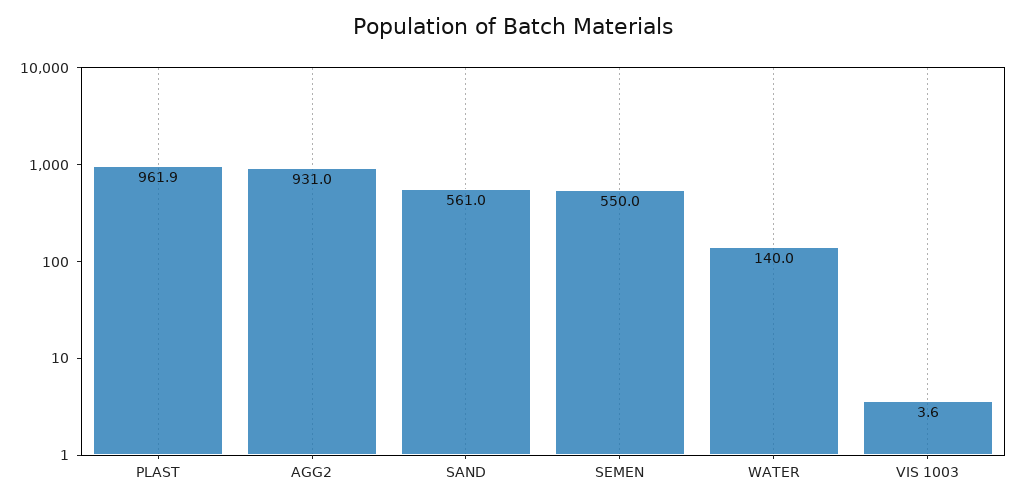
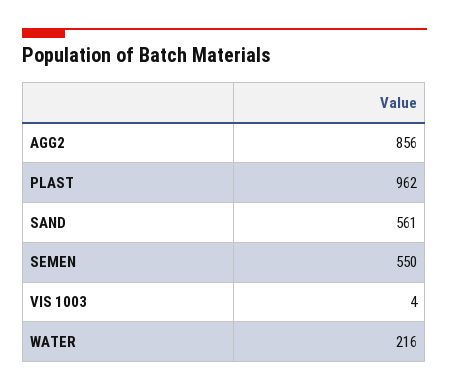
AGG2: 931 -> 856
WATER: 140 -> 216

